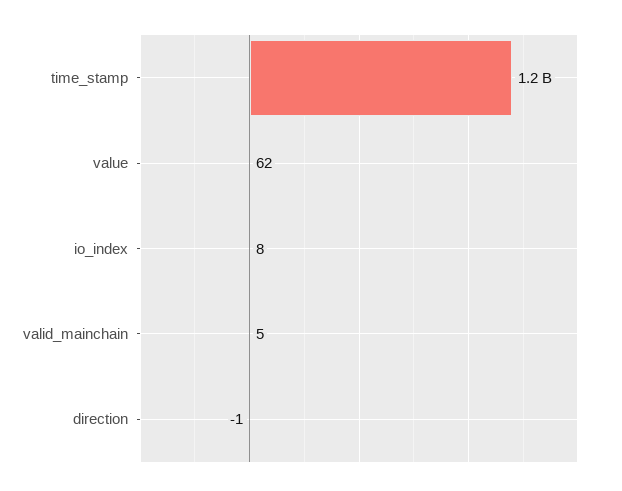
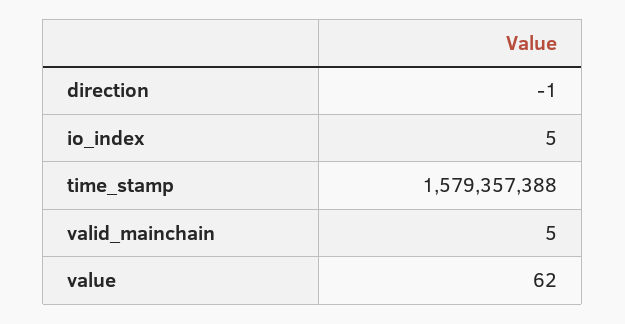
time_stamp: 1200000000 -> 1579357388
io_index: 8 -> 5

